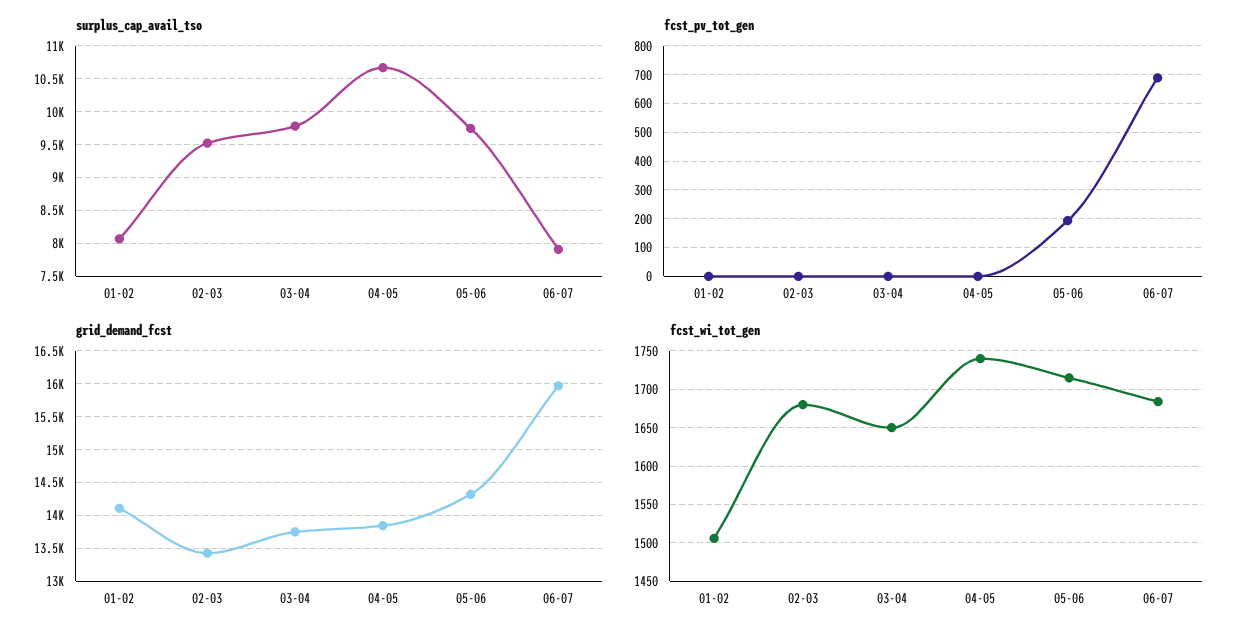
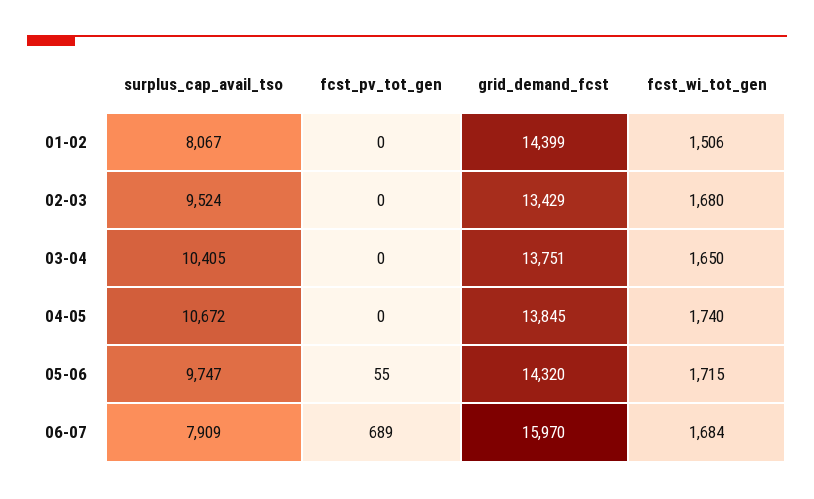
surplus_cap_avail_tso, 03-04: 9800 -> 10405
fcst_pv_tot_gen, 05-06: 200 -> 55
grid_demand_fcst, 01-02: 14100 -> 14399

